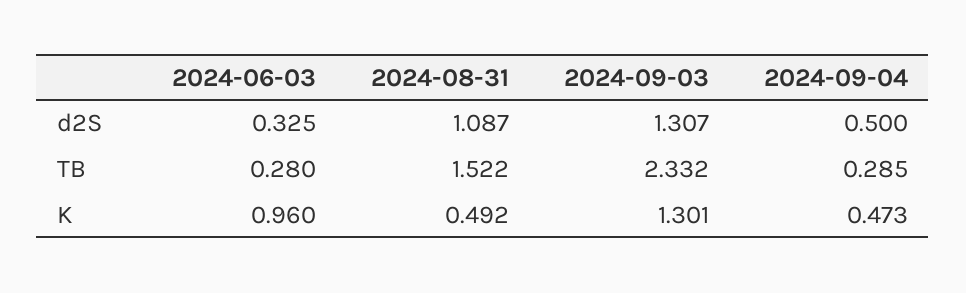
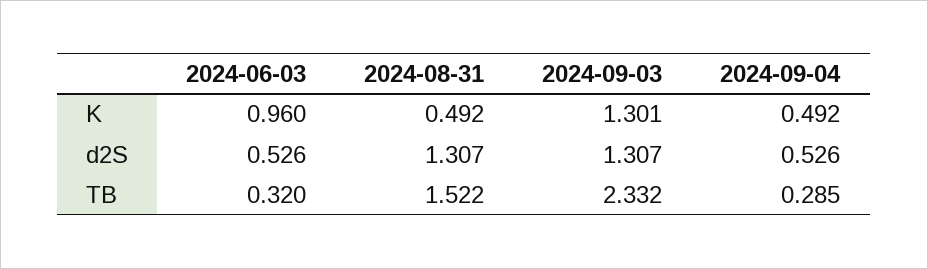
2024-06-03, d2S: 0.325 -> 0.526
2024-08-31, d2S: 1.087 -> 1.307
2024-09-04, d2S: 0.5 -> 0.526
2024-06-03, TB: 0.28 -> 0.32
2024-09-04, K: 0.473 -> 0.492

